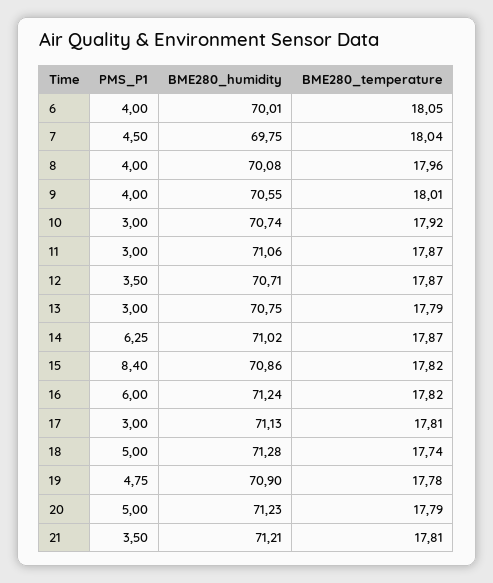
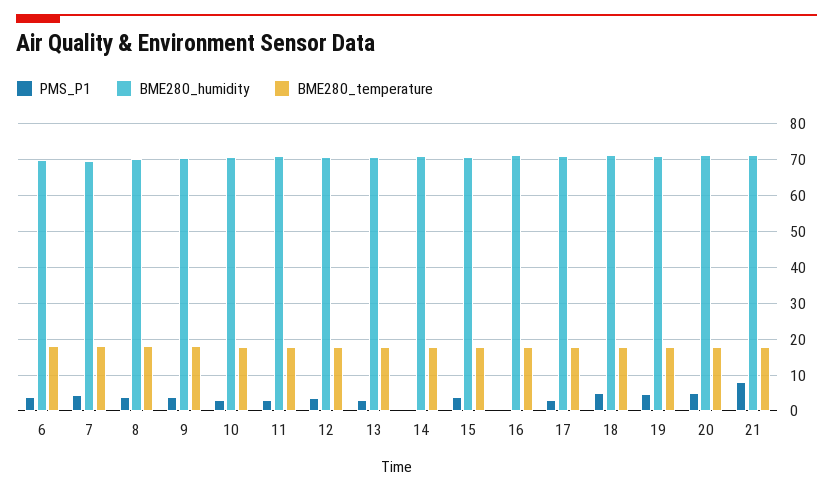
PMS_P1, 14: 6.25 -> 0
PMS_P1, 15: 8.4 -> 4
PMS_P1, 16: 6 -> 0
PMS_P1, 21: 3.5 -> 8

